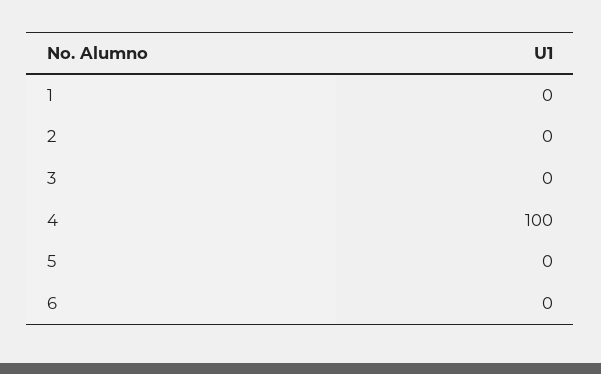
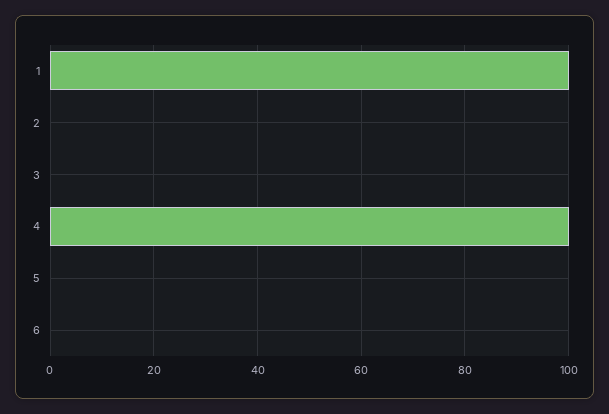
1: 0 -> 100

